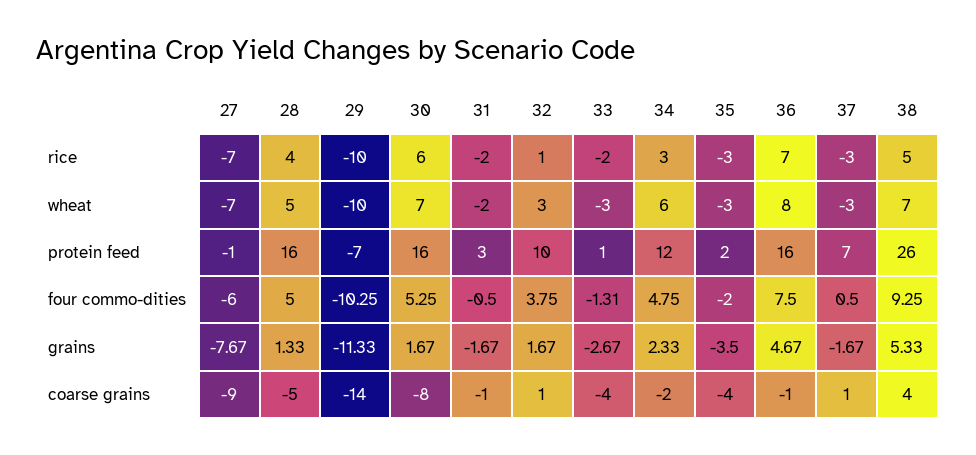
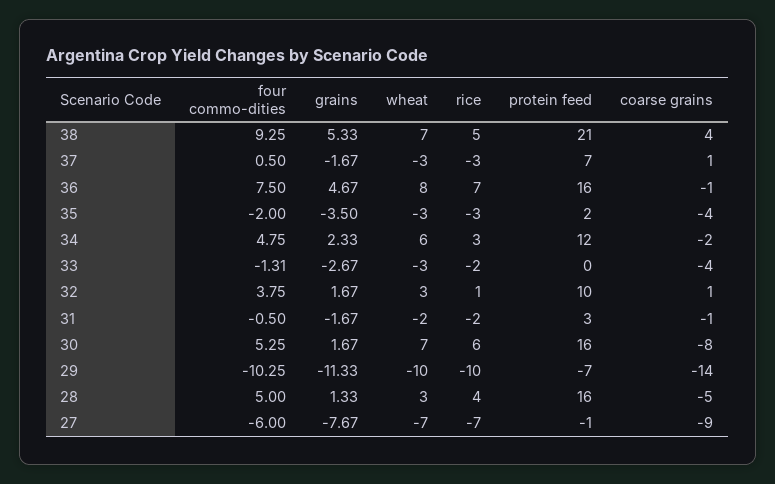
28, wheat: 5 -> 3
33, protein feed: 1 -> 0
38, protein feed: 26 -> 21

